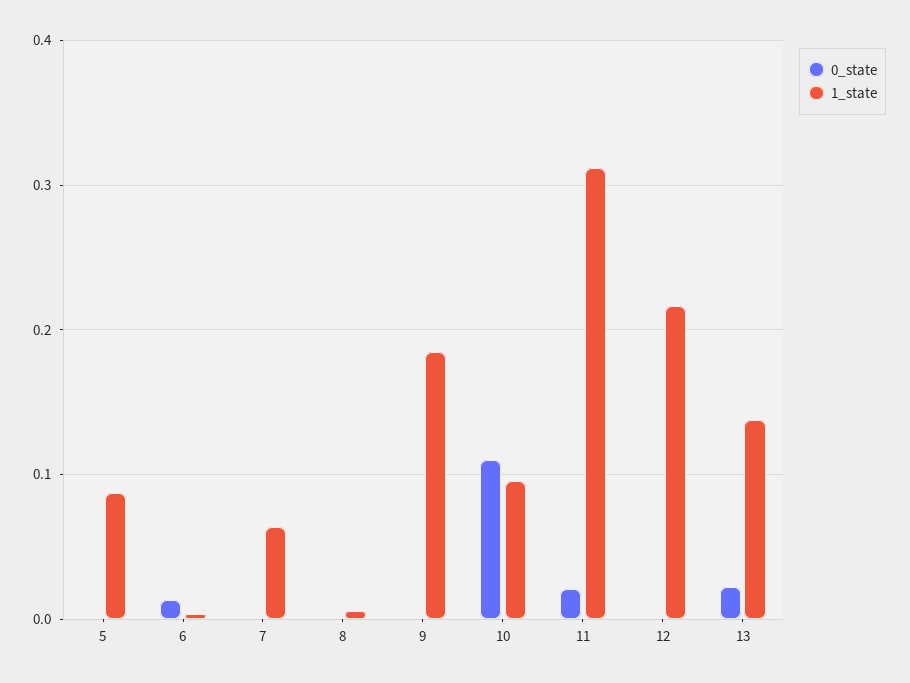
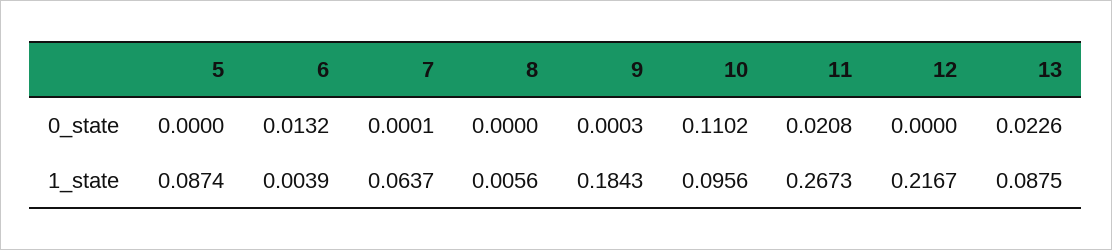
1_state, 11: 0.31 -> 0.2673
1_state, 13: 0.14 -> 0.0875

